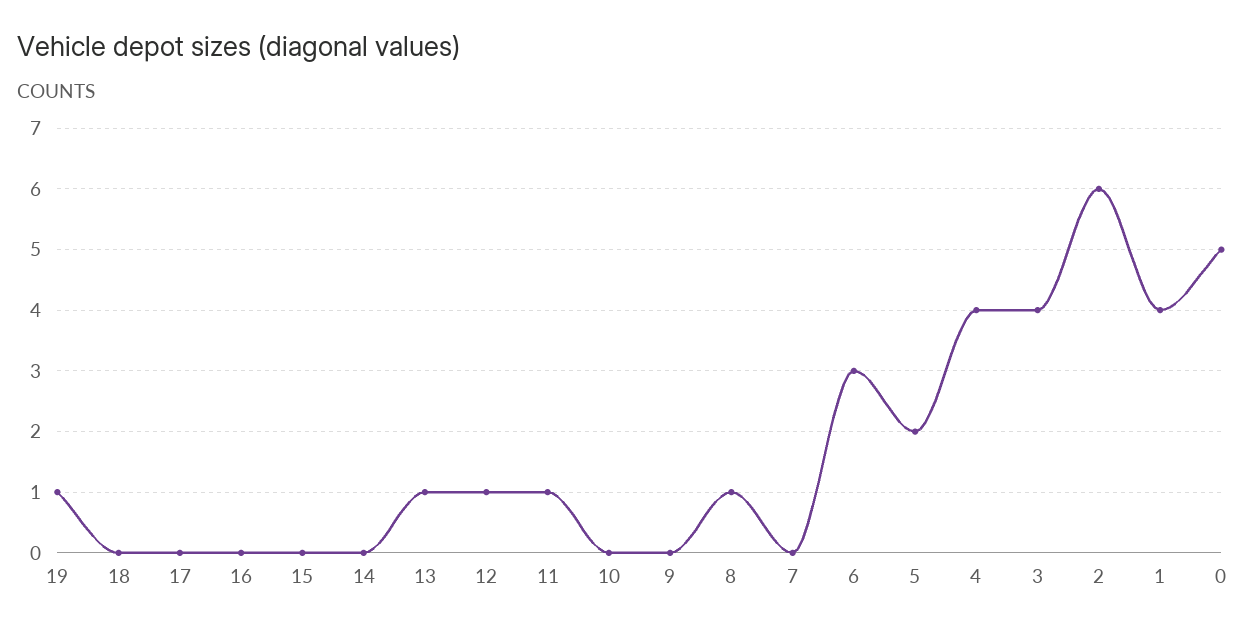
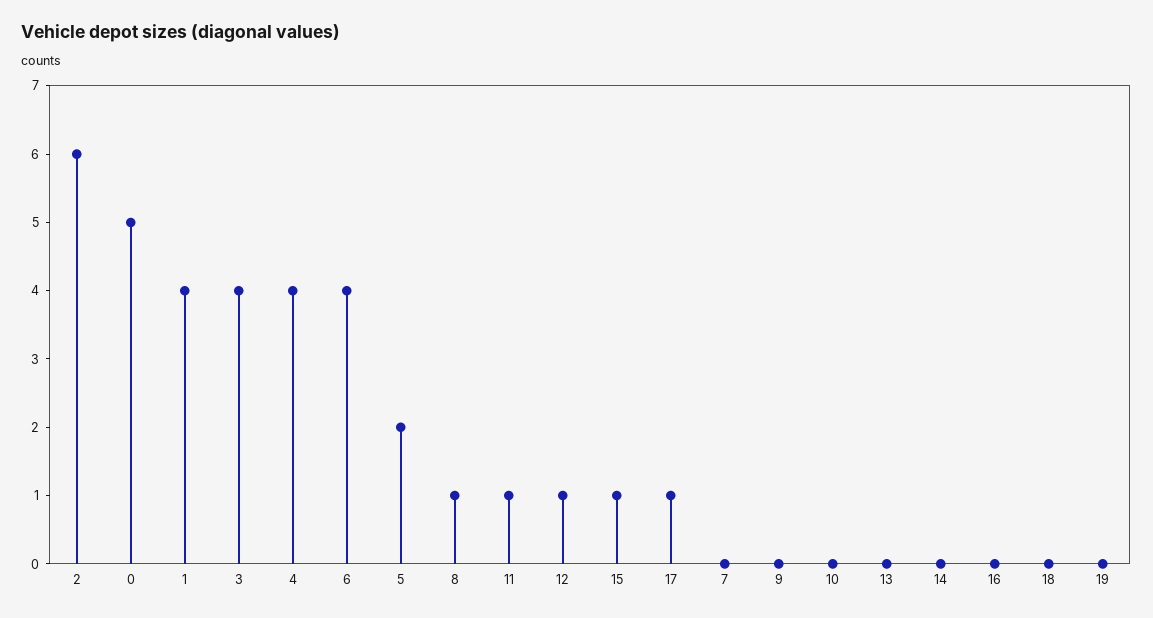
19: 1 -> 0
17: 0 -> 1
15: 0 -> 1
13: 1 -> 0
6: 3 -> 4

